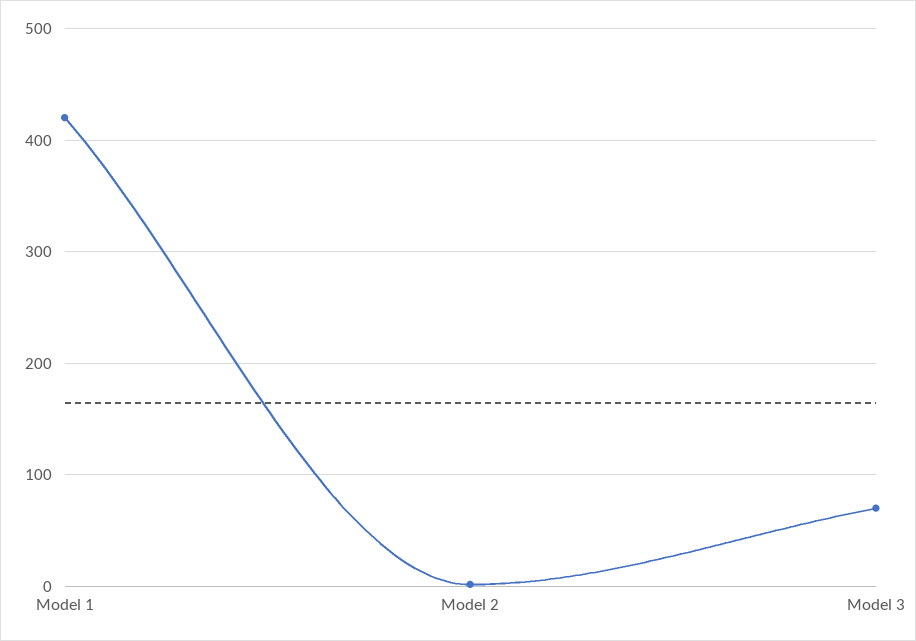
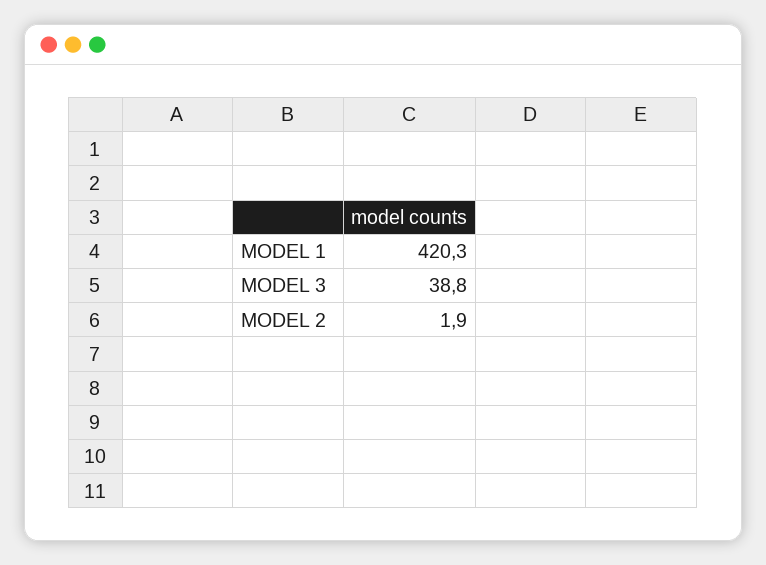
Model 3: 70 -> 38.8

